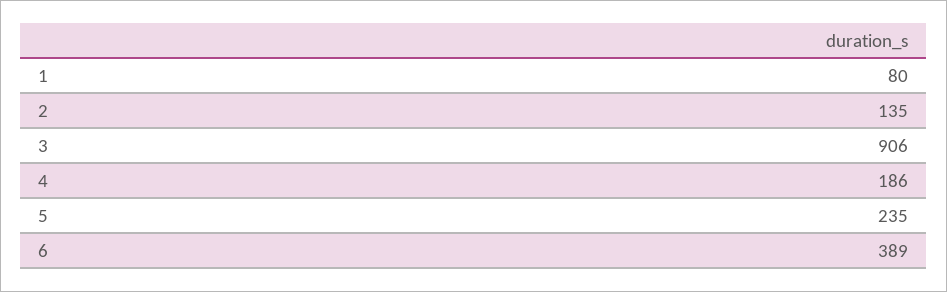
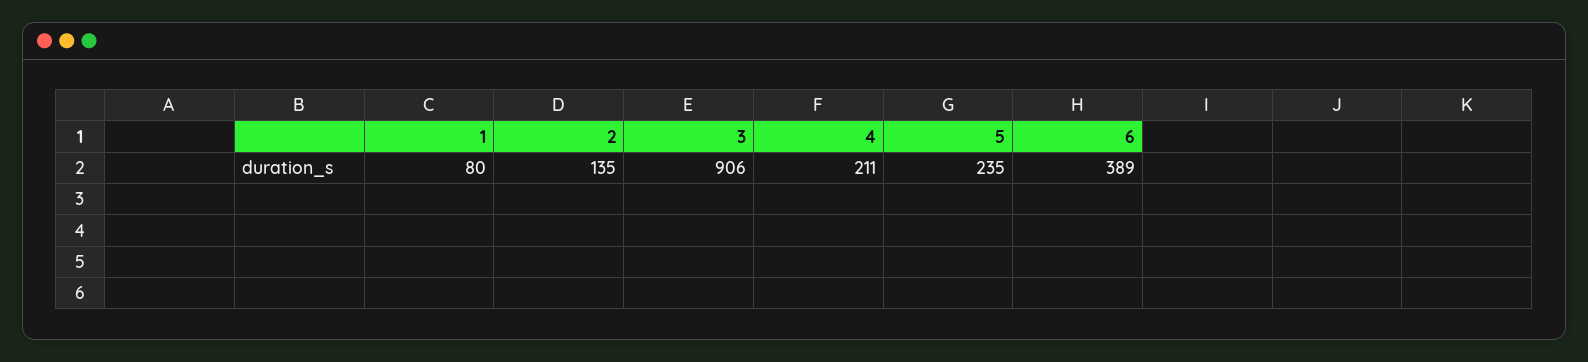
4: 186 -> 211

